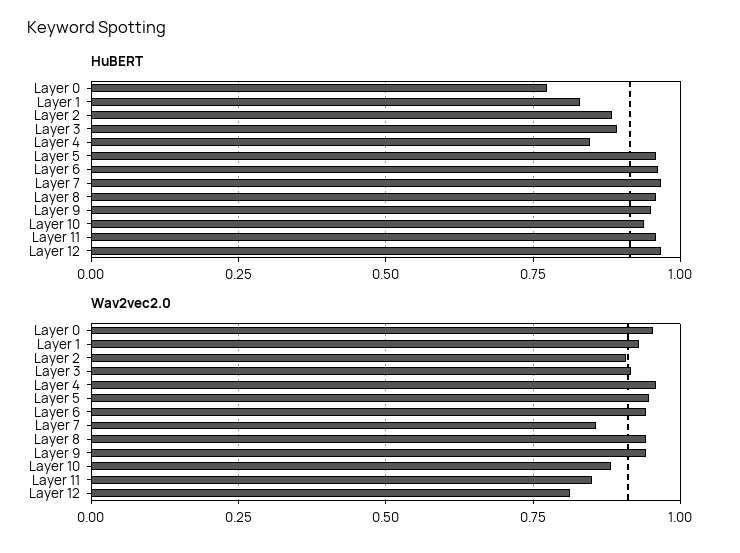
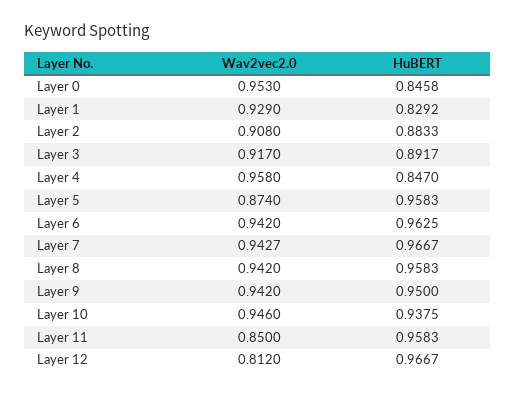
HuBERT, Layer 0: 0.775 -> 0.8458
Wav2vec2.0, Layer 5: 0.95 -> 0.874
Wav2vec2.0, Layer 7: 0.85 -> 0.9427
Wav2vec2.0, Layer 10: 0.875 -> 0.946

